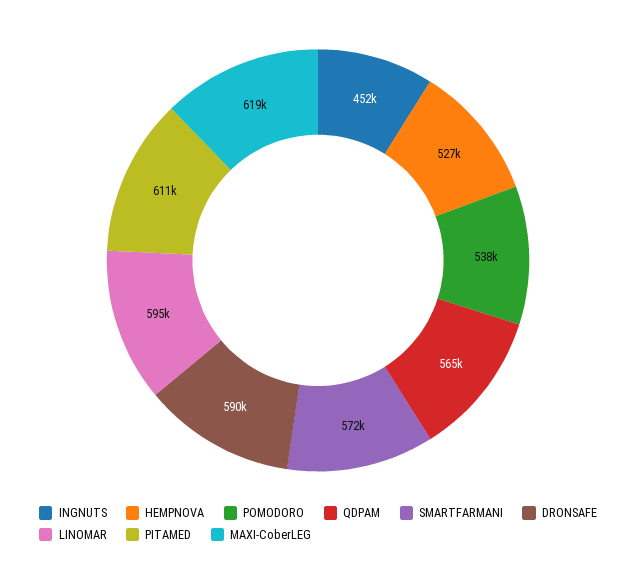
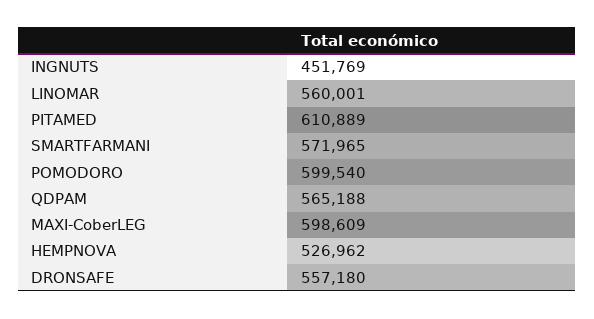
POMODORO: 538000 -> 599540
DRONSAFE: 590000 -> 557180
LINOMAR: 595000 -> 560001
MAXI-CoberLEG: 619000 -> 598609

